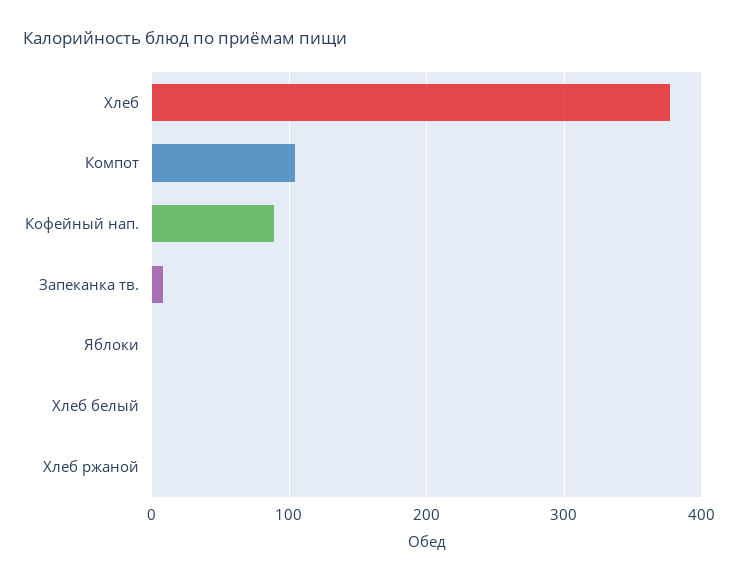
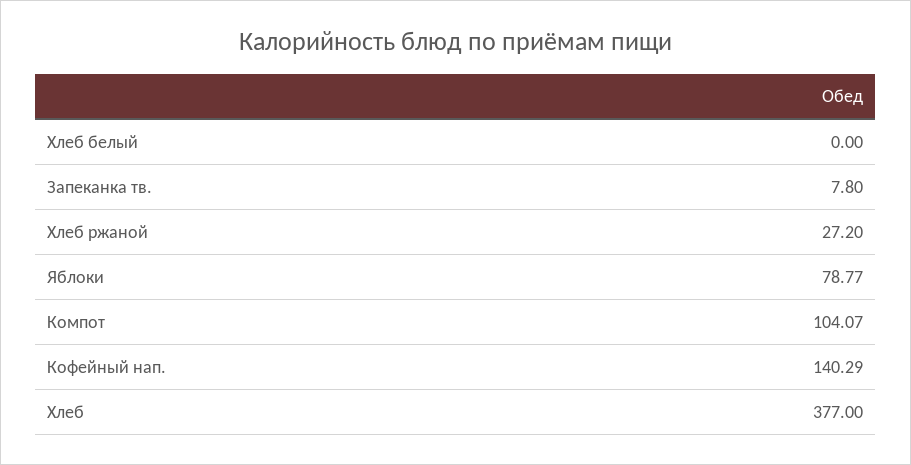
Кофейный нап.: 90 -> 140.29
Яблоки: 0 -> 78.77
Хлеб ржаной: 0 -> 27.2

